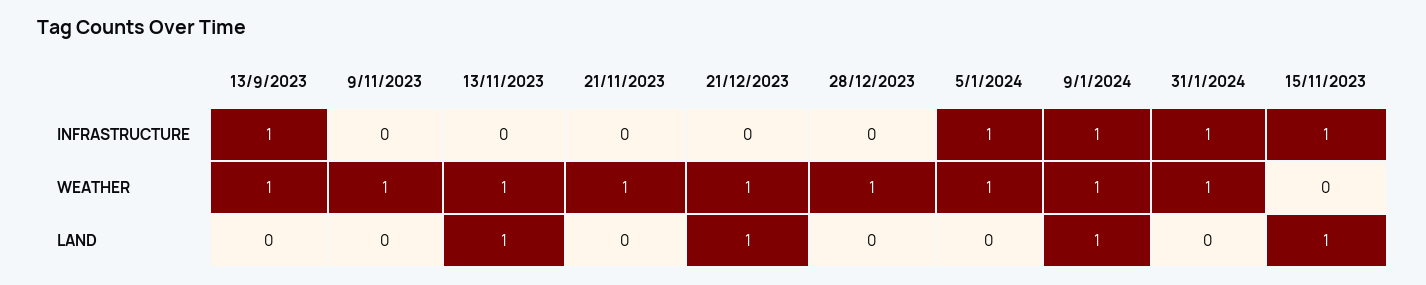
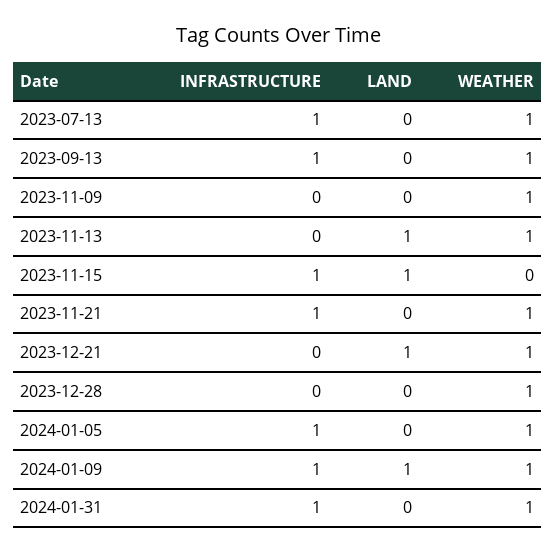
21/11/2023, INFRASTRUCTURE: 0 -> 1
2023-07-13, INFRASTRUCTURE: none -> 1
2023-07-13, LAND: none -> 0
2023-07-13, WEATHER: none -> 1

